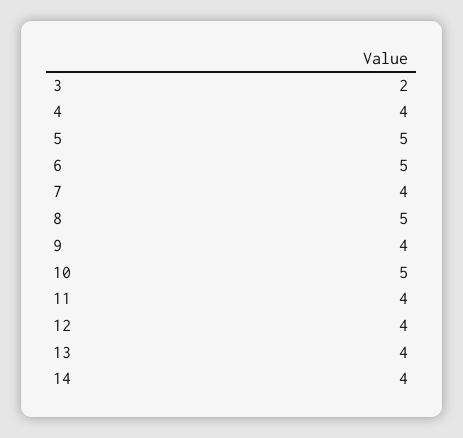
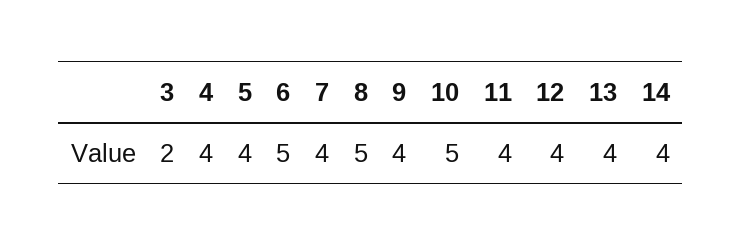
5: 5 -> 4

